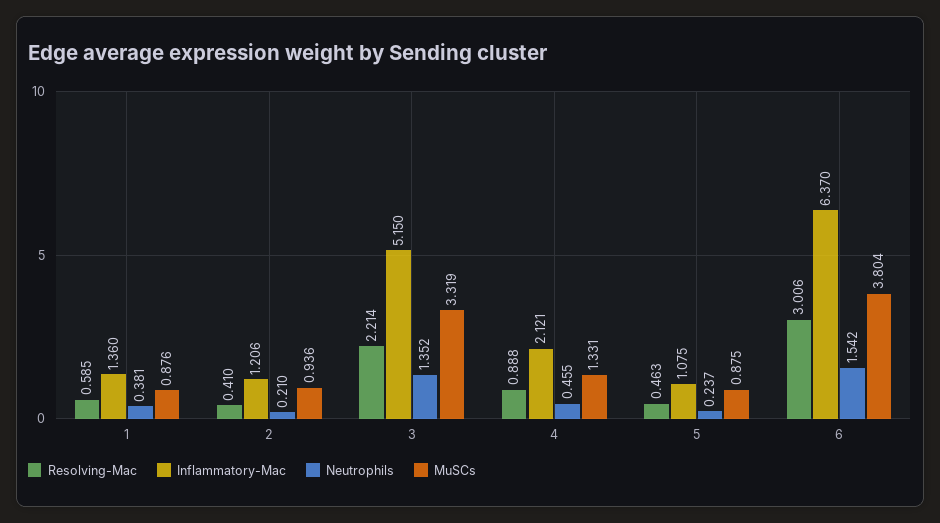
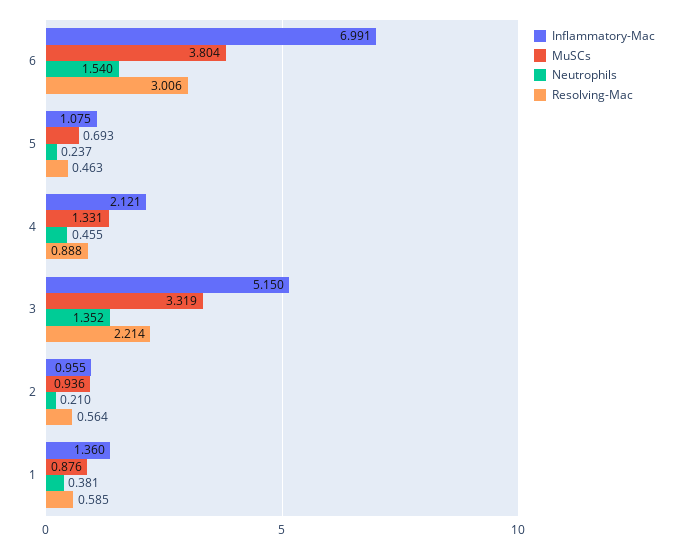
Resolving-Mac, 2: 0.41 -> 0.564
Inflammatory-Mac, 2: 1.206 -> 0.955
MuSCs, 5: 0.875 -> 0.693
Inflammatory-Mac, 6: 6.37 -> 6.991
Neutrophils, 6: 1.542 -> 1.54

